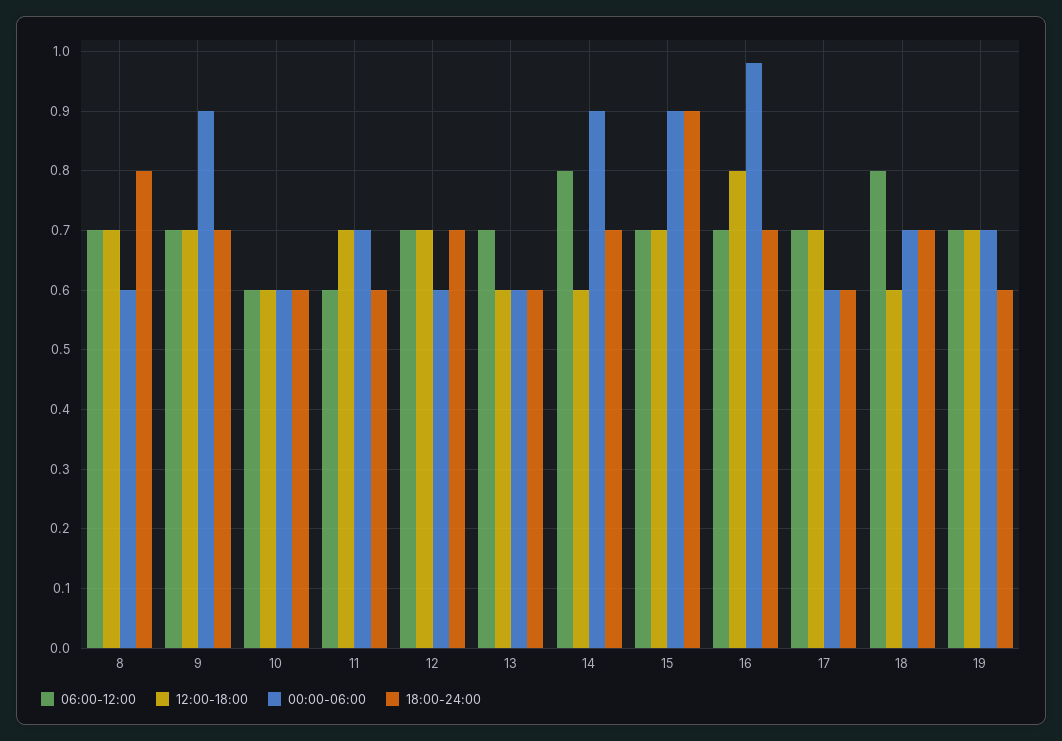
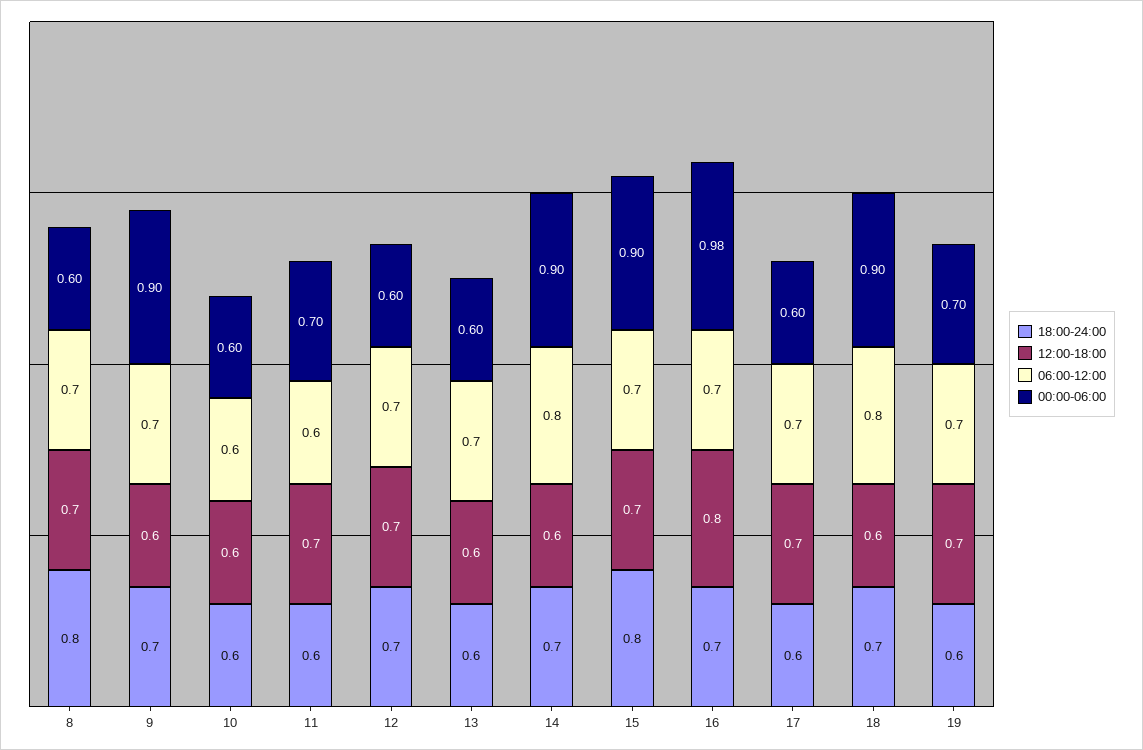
12:00-18:00, 9: 0.7 -> 0.6
18:00-24:00, 15: 0.9 -> 0.8
00:00-06:00, 18: 0.7 -> 0.9

